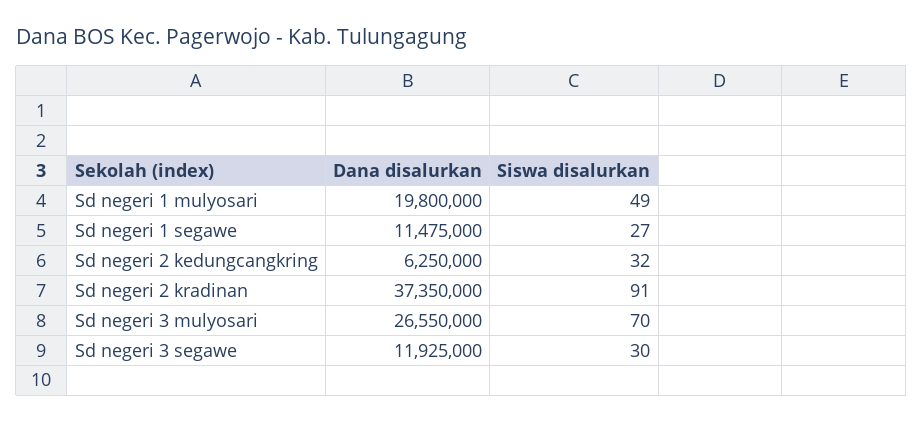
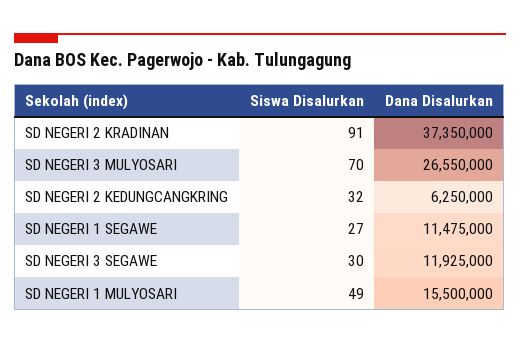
Dana disalurkan, Sd negeri 1 mulyosari: 19800000 -> 15500000

